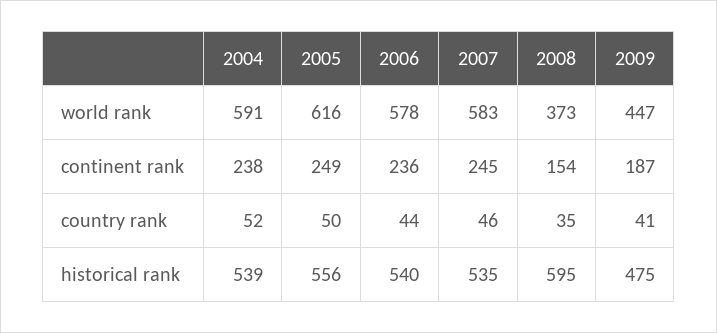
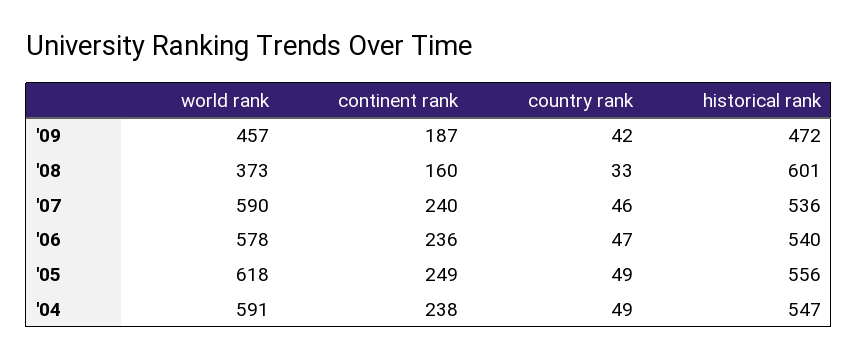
2005, world rank: 616 -> 618
2007, world rank: 583 -> 590
2009, world rank: 447 -> 457
2007, continent rank: 245 -> 240
2008, continent rank: 154 -> 160
2004, country rank: 52 -> 49
2005, country rank: 50 -> 49
2006, country rank: 44 -> 47
2008, country rank: 35 -> 33
2009, country rank: 41 -> 42
2004, historical rank: 539 -> 547
2007, historical rank: 535 -> 536
2008, historical rank: 595 -> 601
2009, historical rank: 475 -> 472

